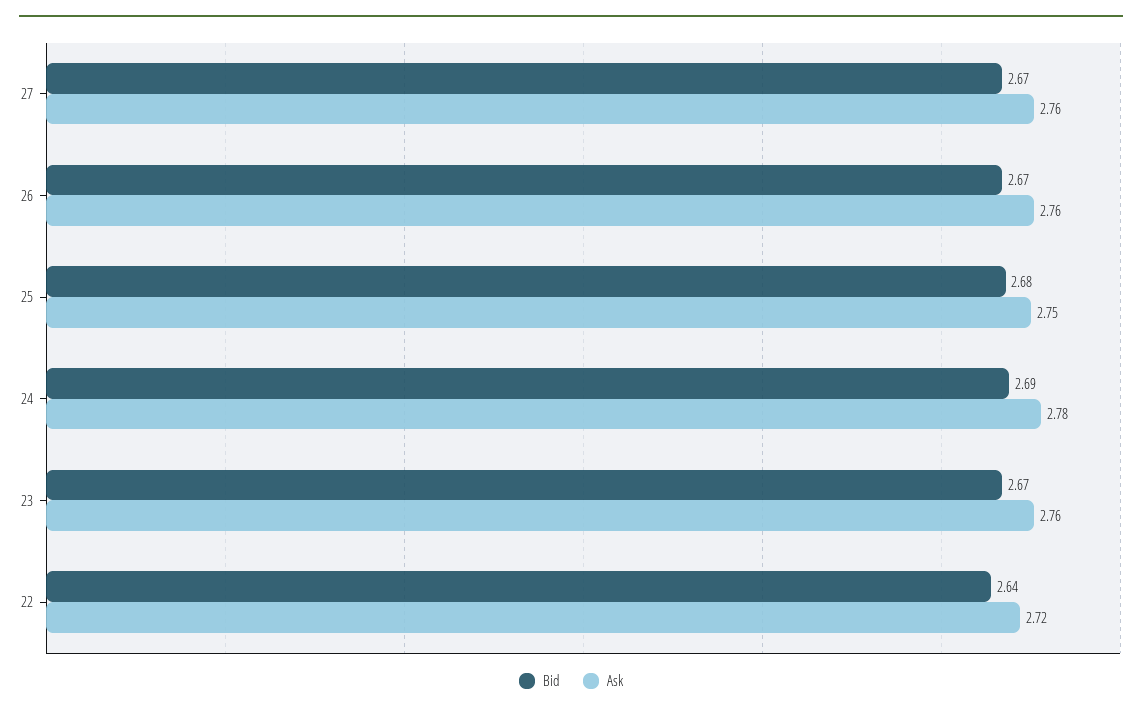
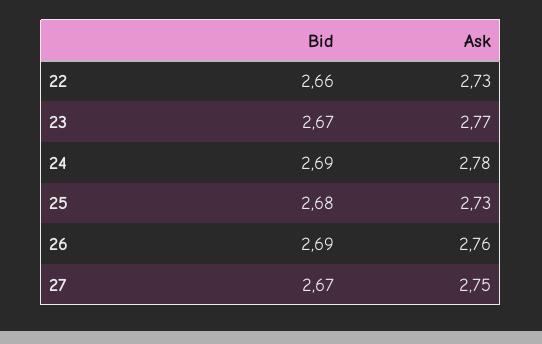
Ask, 27: 2.76 -> 2.75
Bid, 26: 2.67 -> 2.69
Ask, 25: 2.75 -> 2.73
Ask, 23: 2.76 -> 2.77
Bid, 22: 2.64 -> 2.66
Ask, 22: 2.72 -> 2.73

